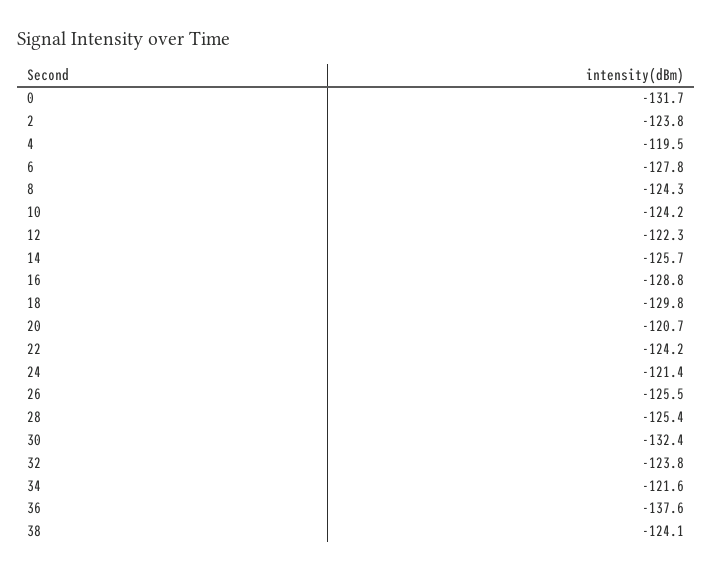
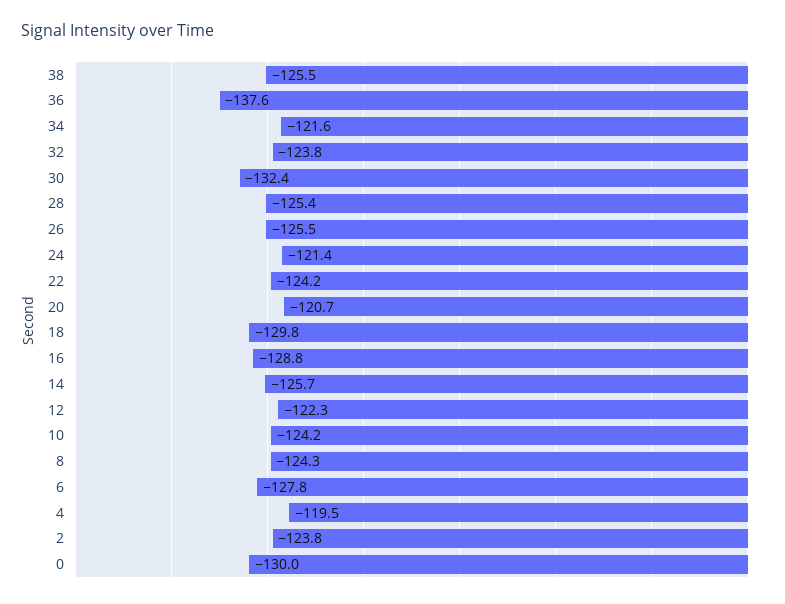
0: -131.7 -> -130
38: -124.1 -> -125.5

